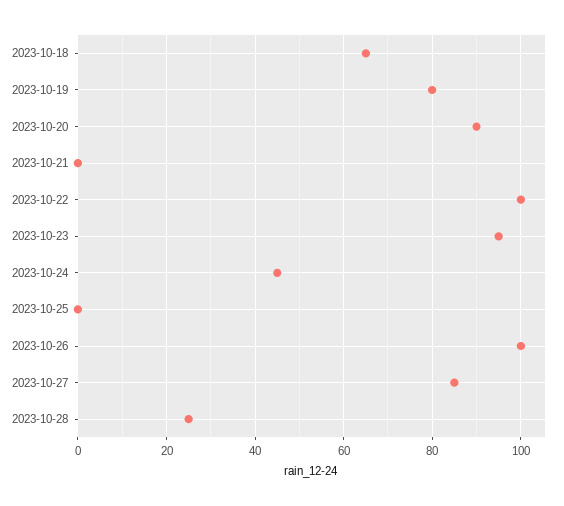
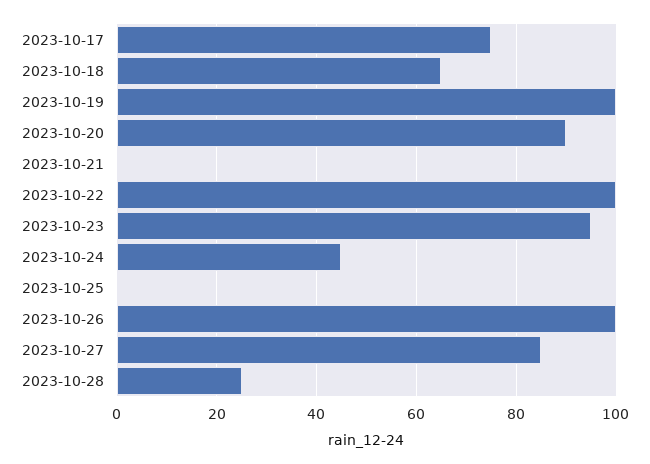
2023-10-19: 80 -> 100
2023-10-17: none -> 75

